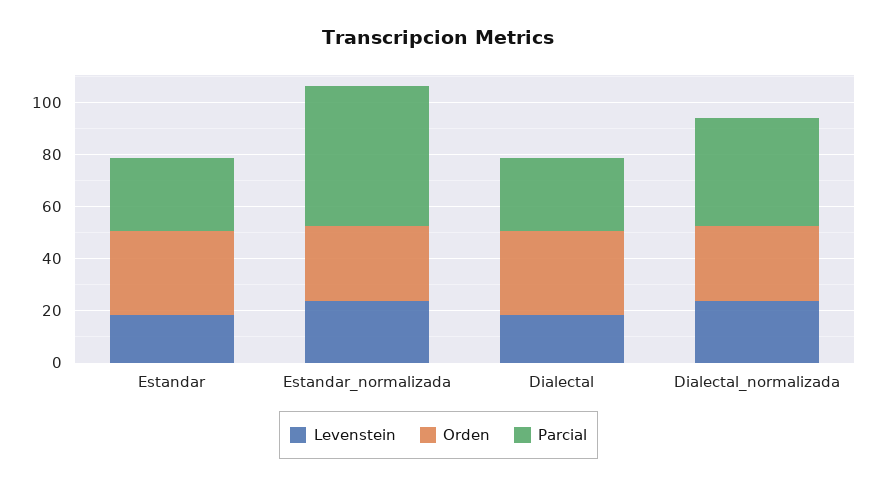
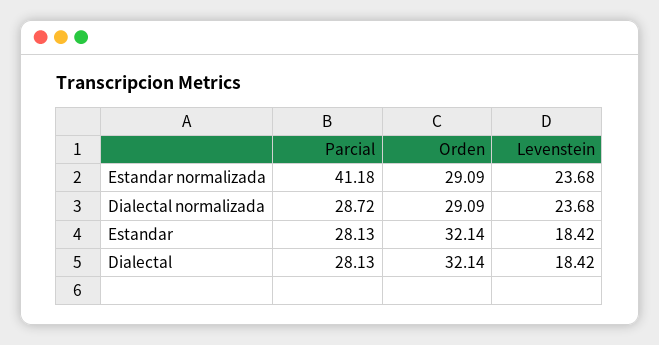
Parcial, Estandar_normalizada: 55 -> 41.18
Parcial, Dialectal_normalizada: 40 -> 28.72

